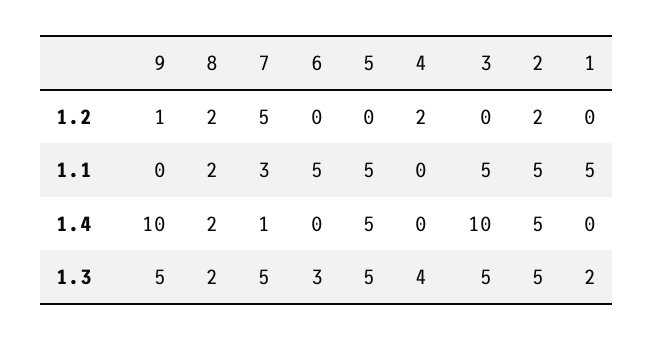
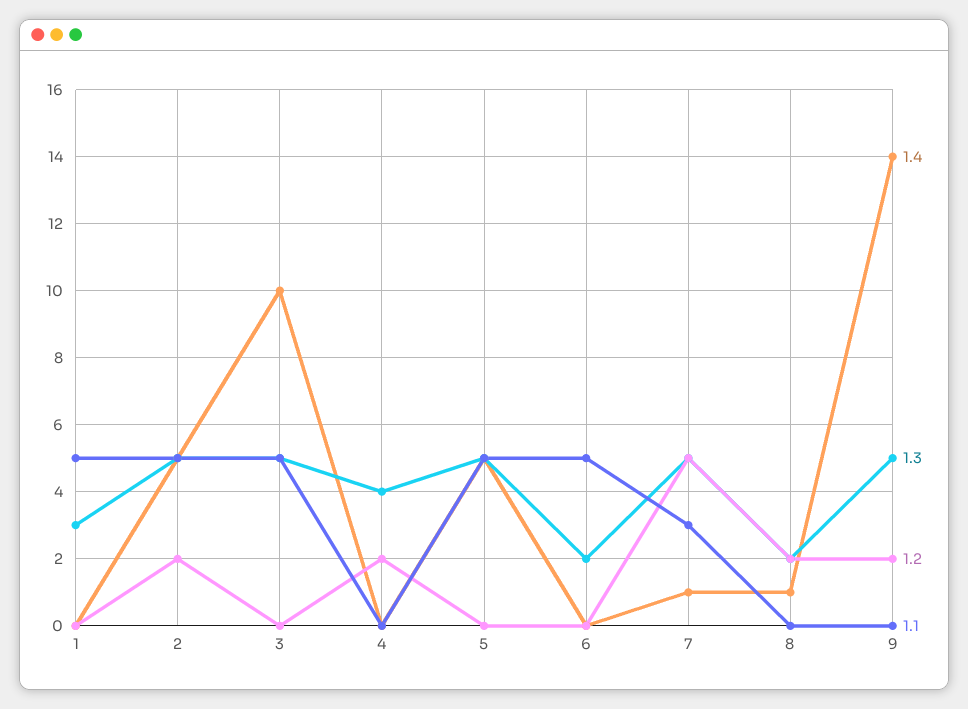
1.2, 9: 1 -> 2
1.1, 8: 2 -> 0
1.4, 9: 10 -> 14
1.4, 8: 2 -> 1
1.3, 6: 3 -> 2
1.3, 1: 2 -> 3

